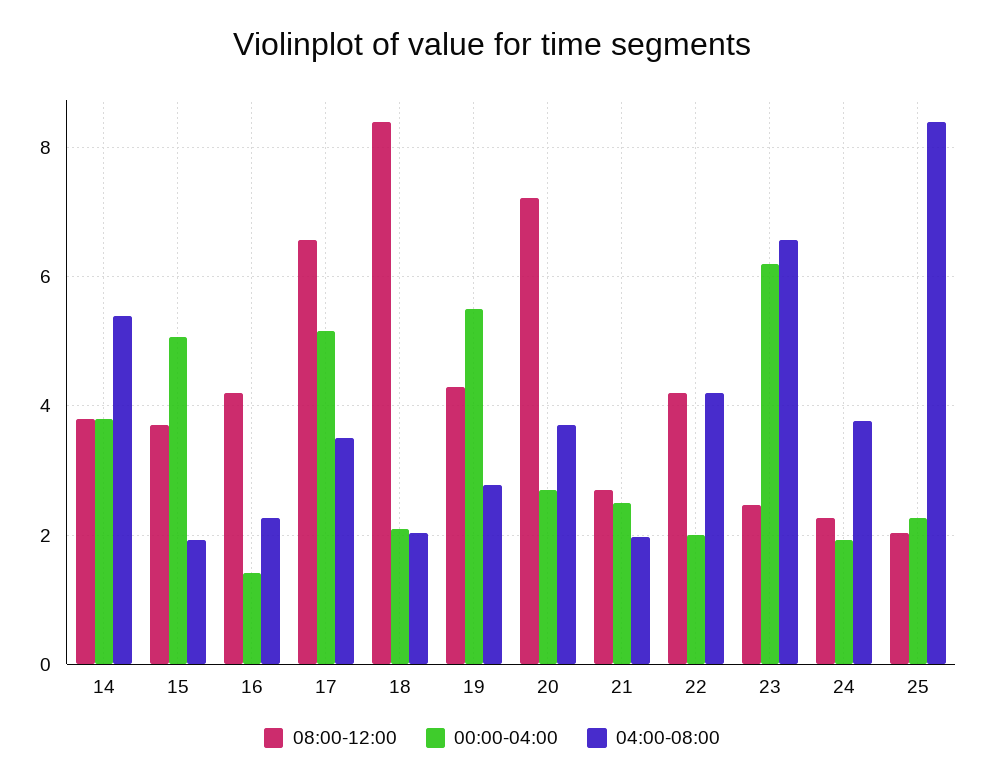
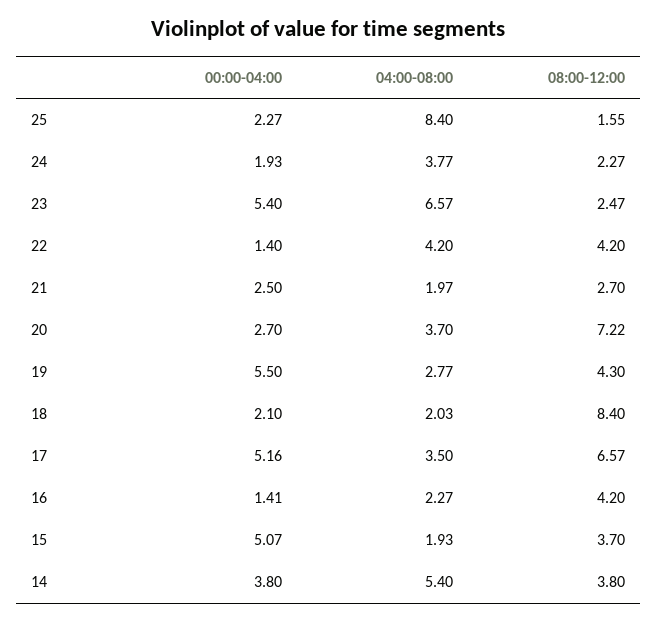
00:00-04:00, 22: 2 -> 1.4
00:00-04:00, 23: 6.2 -> 5.4
08:00-12:00, 25: 2 -> 1.55

